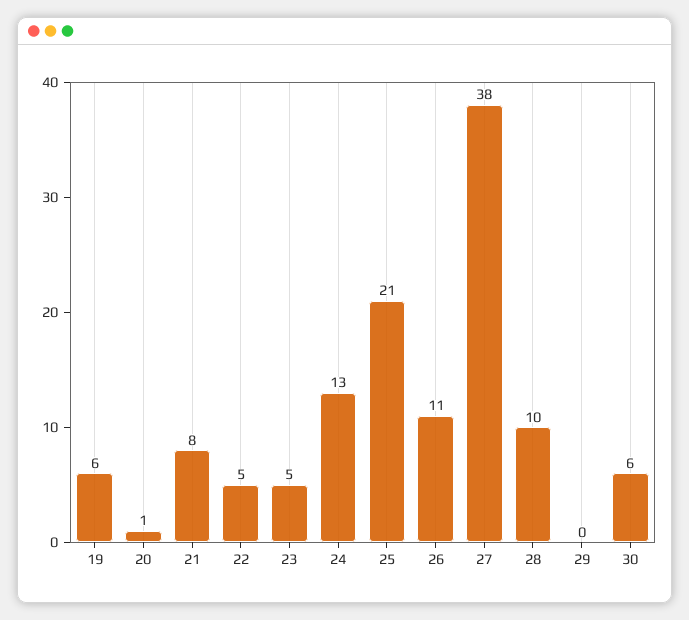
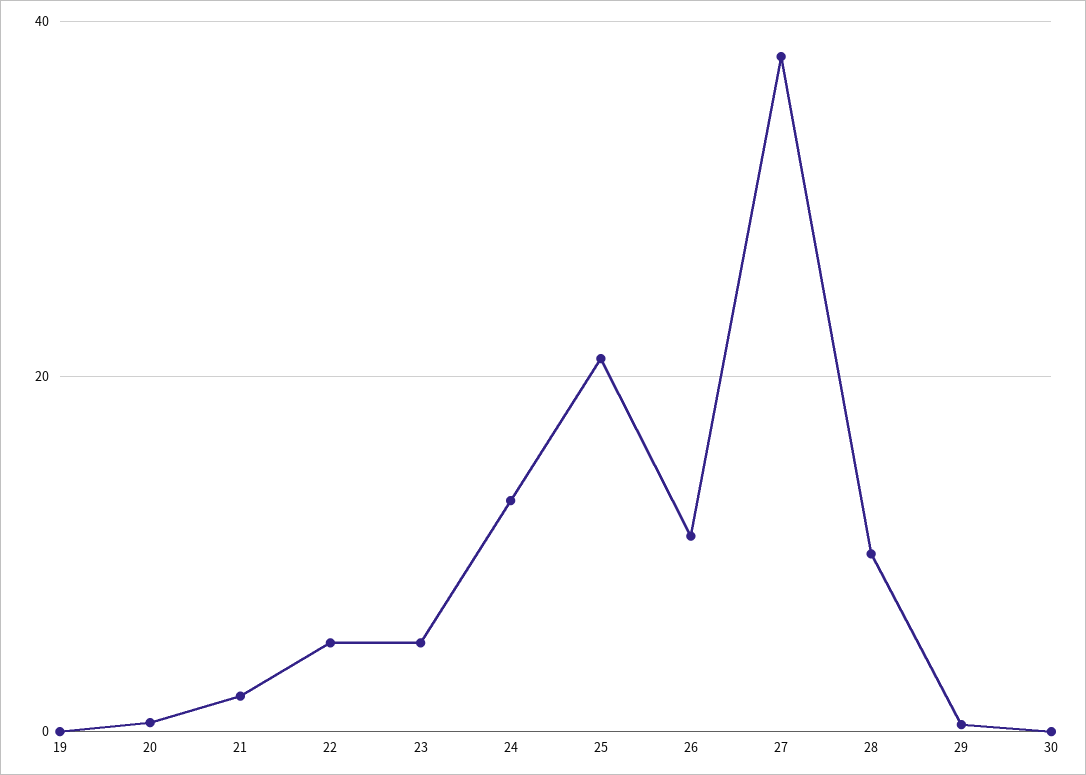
19: 6 -> 0
21: 8 -> 2
30: 6 -> 0

